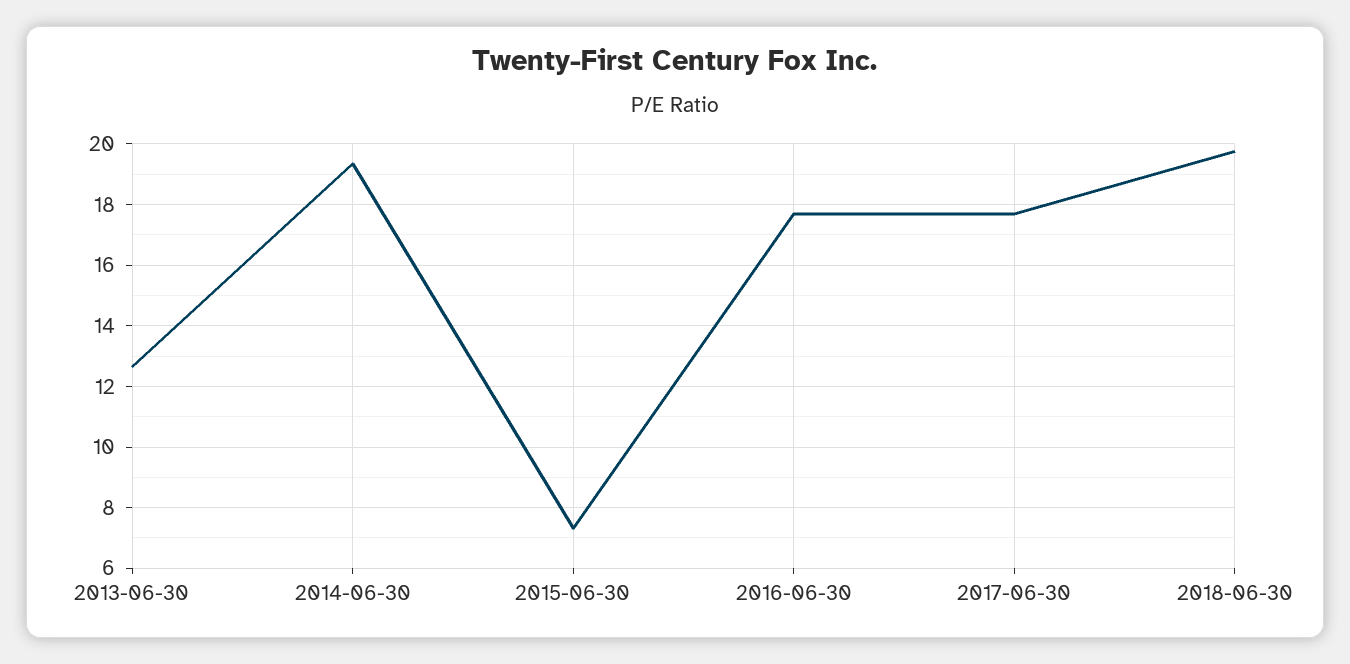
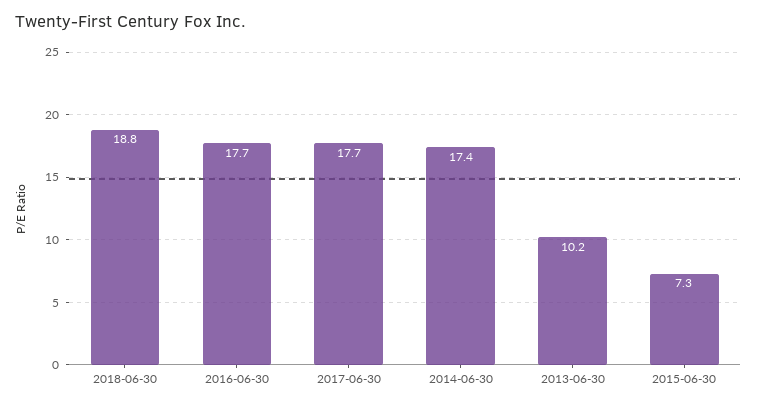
2013-06-30: 12.6 -> 10.2
2014-06-30: 19.4 -> 17.4
2018-06-30: 19.8 -> 18.8

